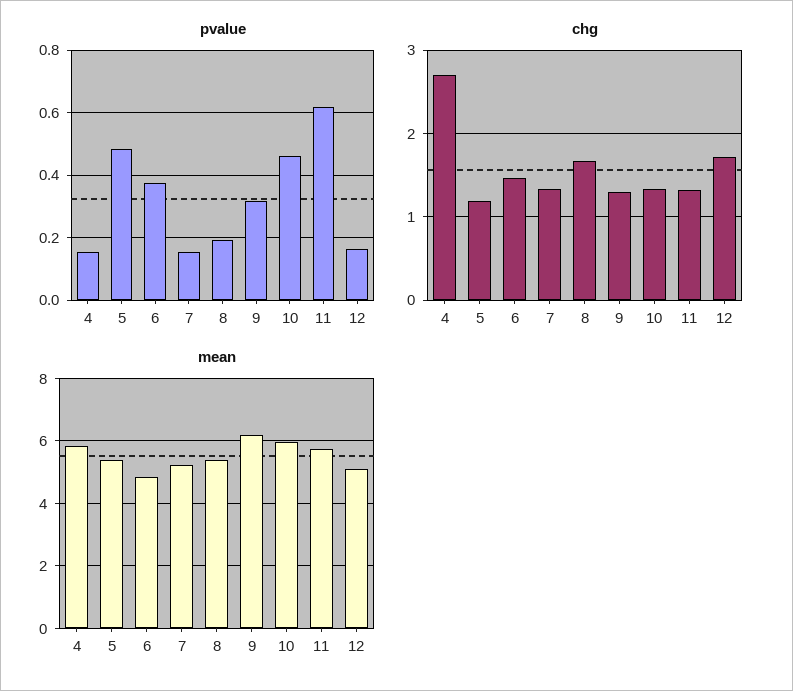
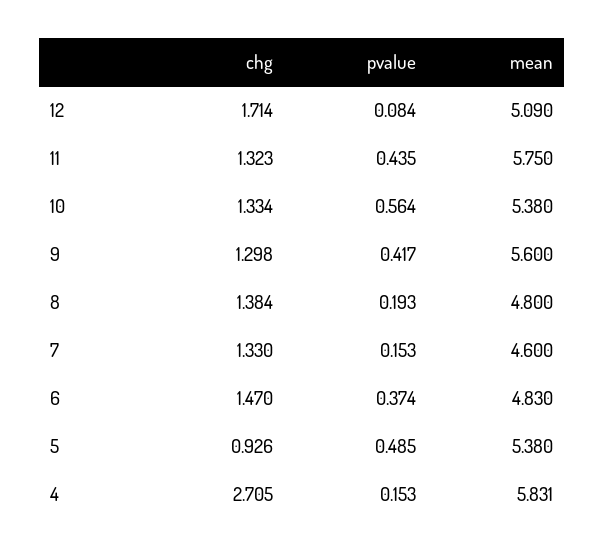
pvalue, 9: 0.32 -> 0.417
pvalue, 10: 0.46 -> 0.564
pvalue, 11: 0.62 -> 0.435
pvalue, 12: 0.16 -> 0.084
chg, 5: 1.2 -> 0.926
chg, 8: 1.7 -> 1.384
mean, 7: 5.2 -> 4.6
mean, 8: 5.4 -> 4.8
mean, 9: 6.2 -> 5.6
mean, 10: 6 -> 5.38

